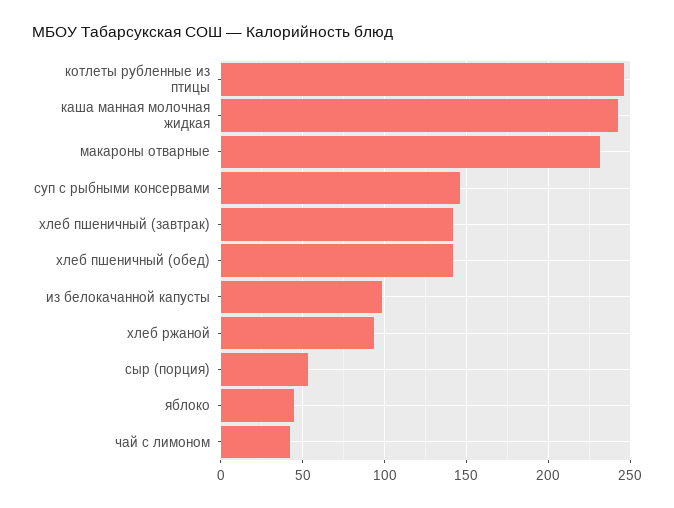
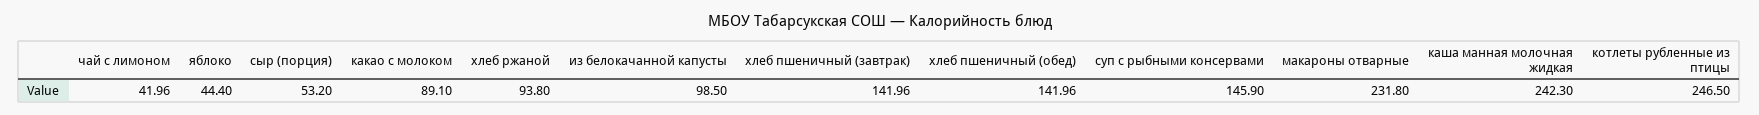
какао с молоком: none -> 89.1

